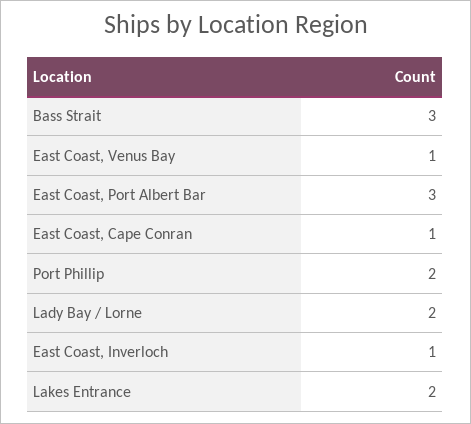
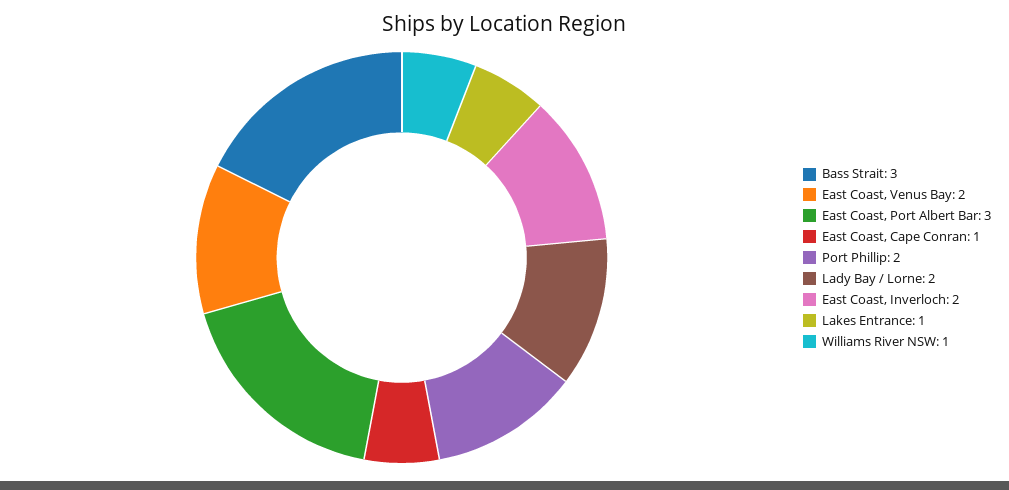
East Coast, Venus Bay: 1 -> 2
East Coast, Inverloch: 1 -> 2
Lakes Entrance: 2 -> 1
Williams River NSW: none -> 1

